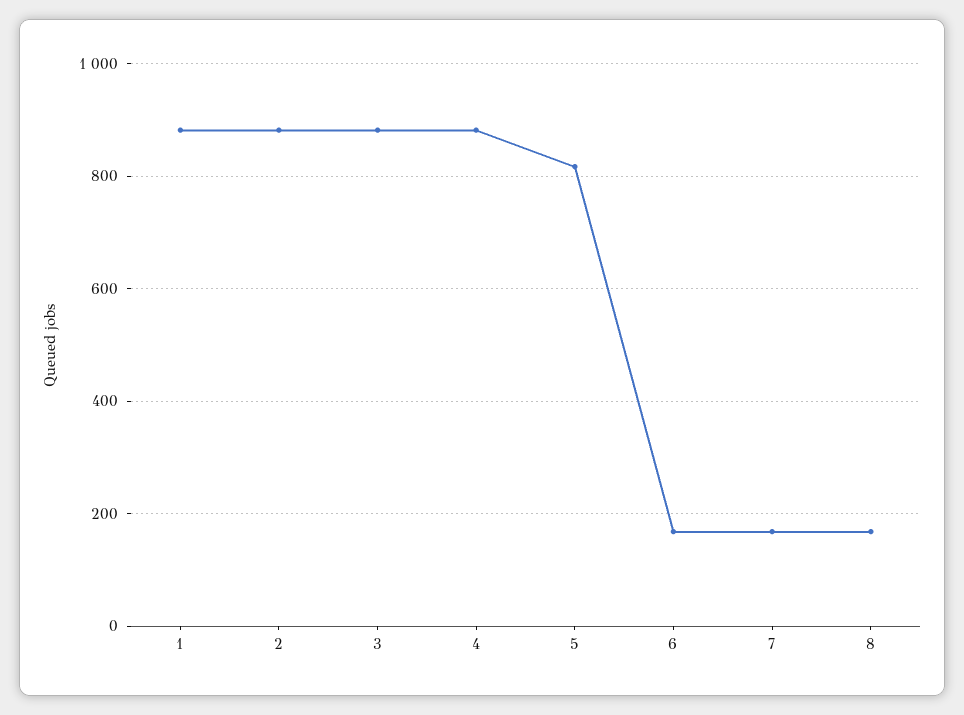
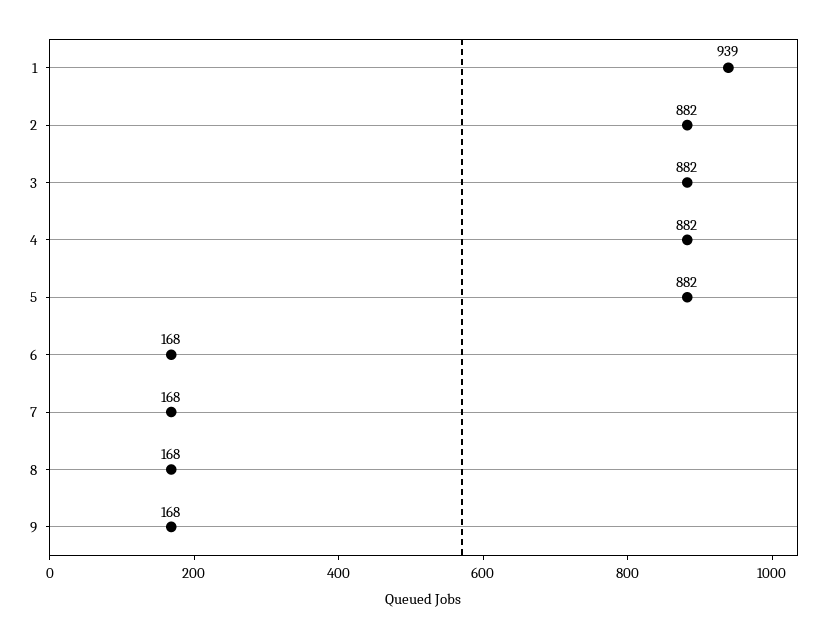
1: 880 -> 939
5: 820 -> 882
9: none -> 168

